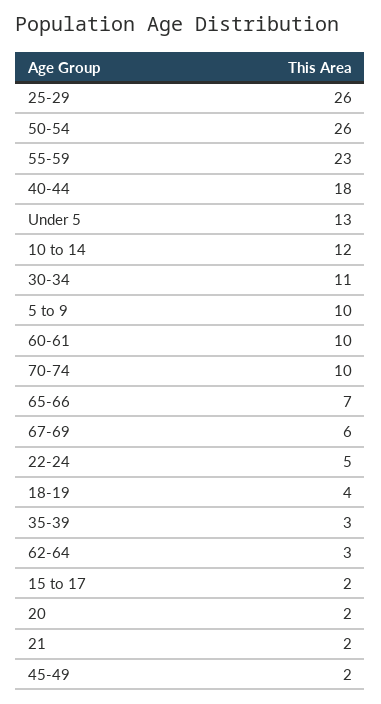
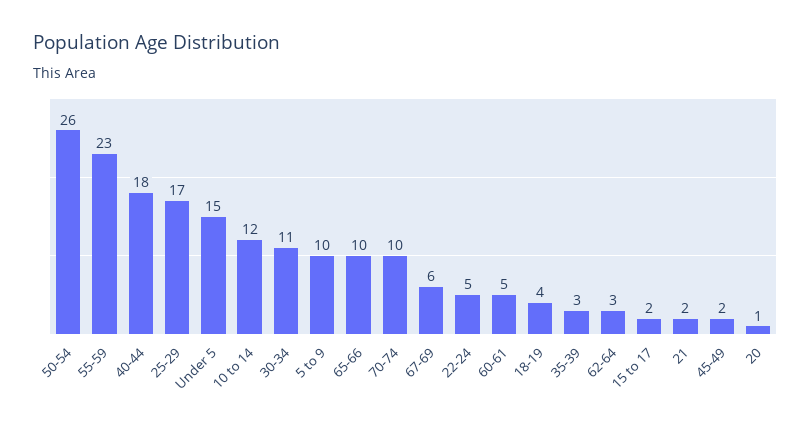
25-29: 26 -> 17
Under 5: 13 -> 15
60-61: 10 -> 5
65-66: 7 -> 10
20: 2 -> 1

